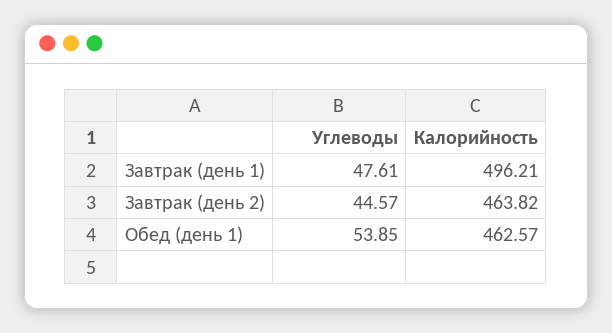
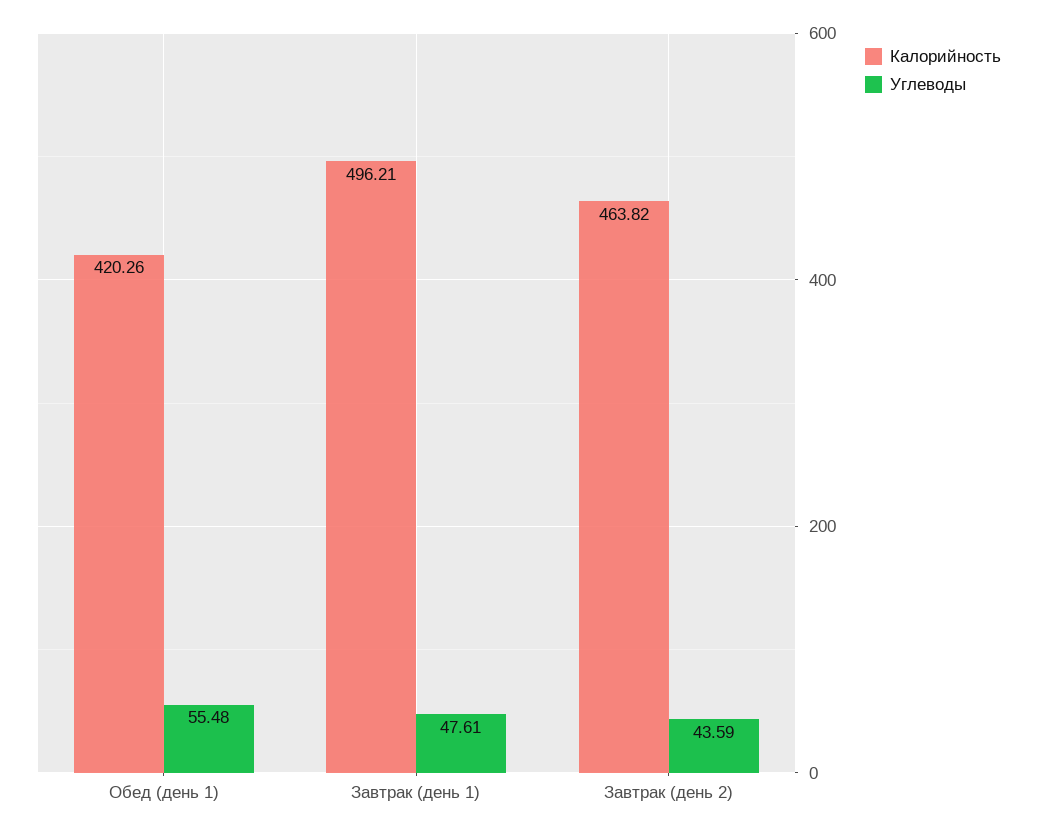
Углеводы, Завтрак (день 2): 44.57 -> 43.59
Углеводы, Обед (день 1): 53.85 -> 55.48
Калорийность, Обед (день 1): 462.57 -> 420.26

